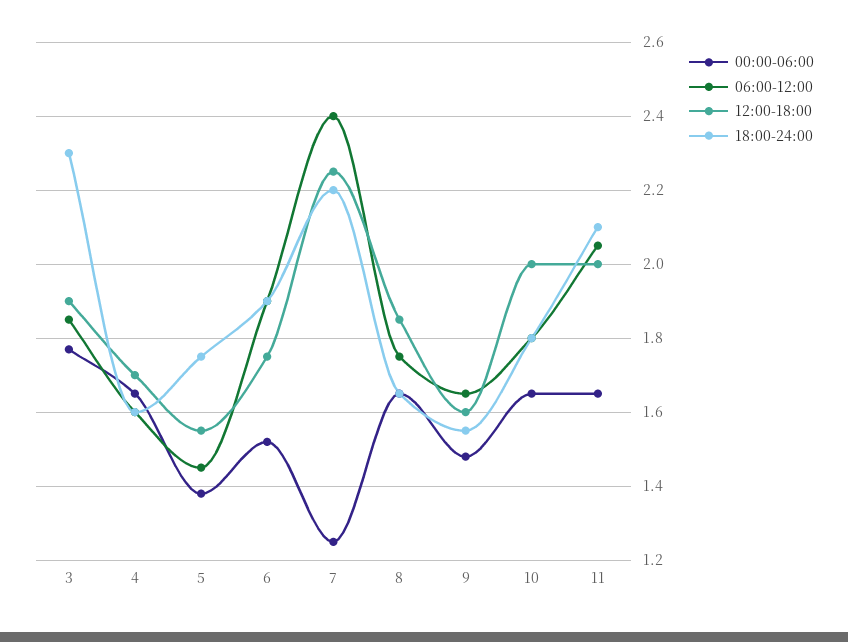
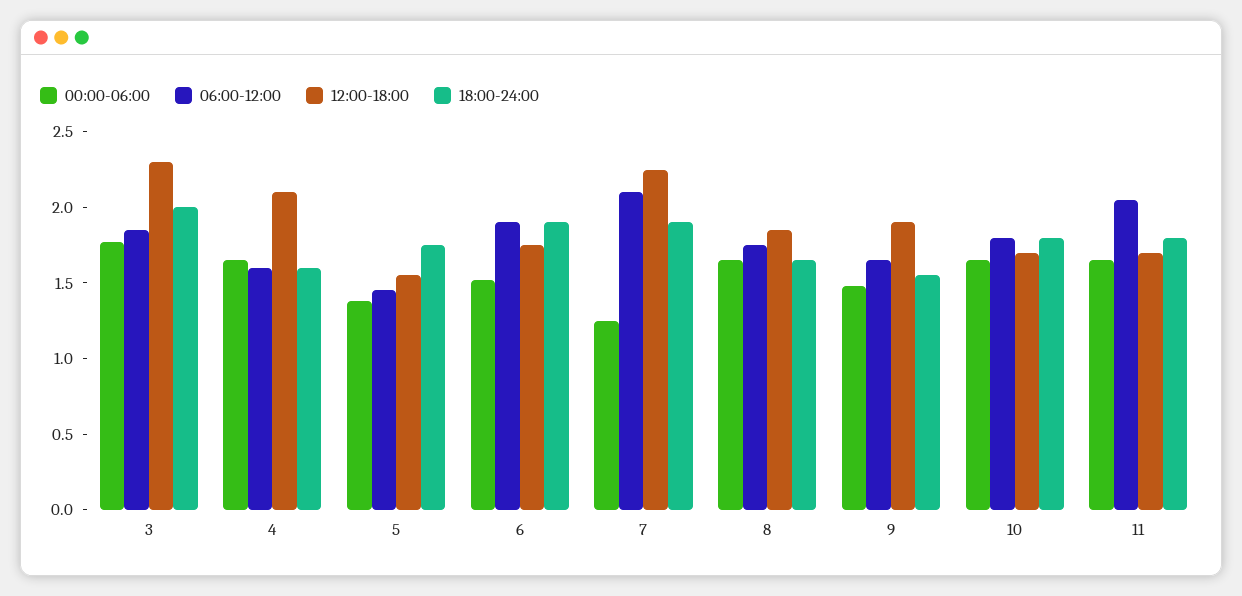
12:00-18:00, 3: 1.9 -> 2.3
18:00-24:00, 3: 2.3 -> 2
12:00-18:00, 4: 1.7 -> 2.1
06:00-12:00, 7: 2.4 -> 2.1
18:00-24:00, 7: 2.2 -> 1.9
12:00-18:00, 9: 1.6 -> 1.9
12:00-18:00, 10: 2 -> 1.7
12:00-18:00, 11: 2 -> 1.7
18:00-24:00, 11: 2.1 -> 1.8

